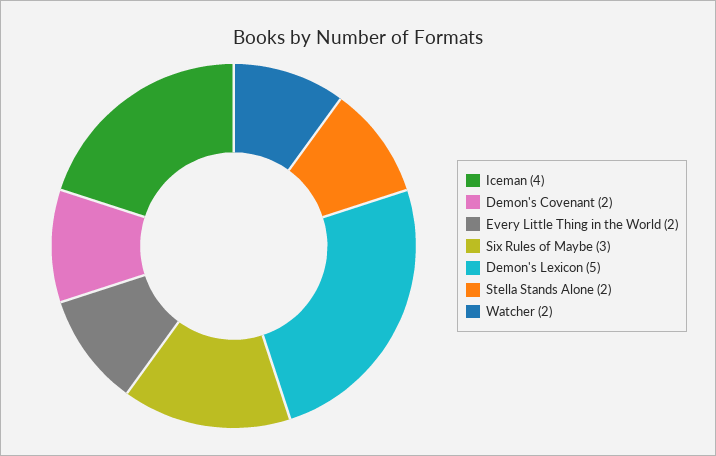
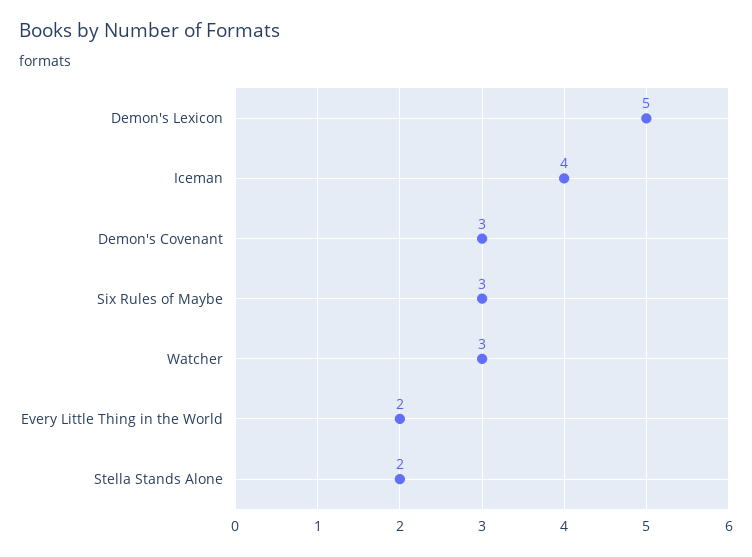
Demon's Covenant: 2 -> 3
Watcher: 2 -> 3

